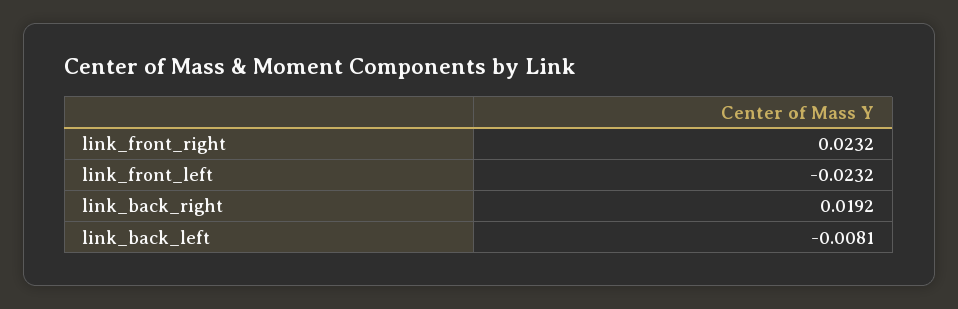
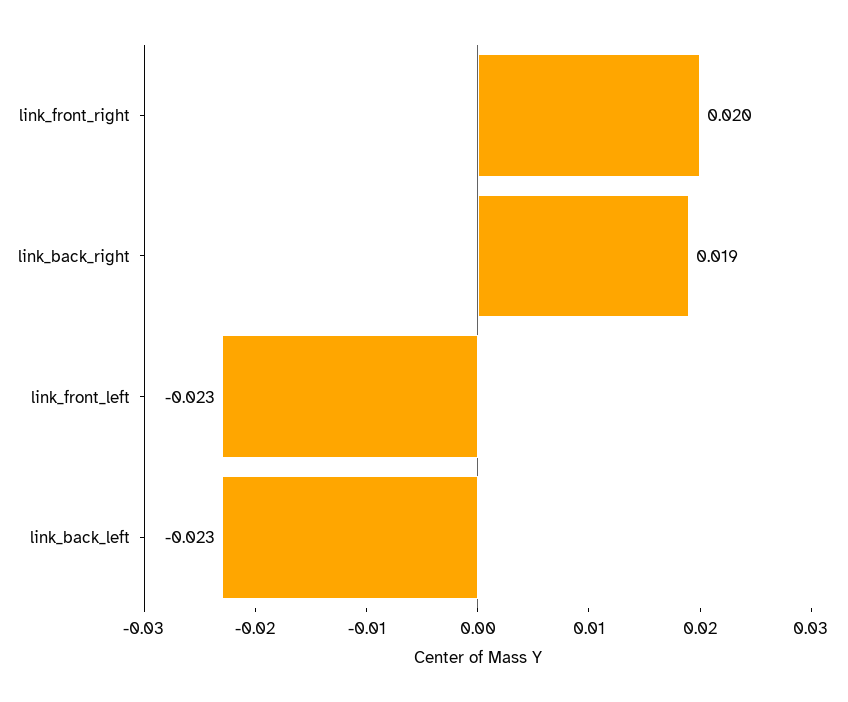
link_front_right: 0.0232 -> 0.02
link_back_left: -0.0081 -> -0.023

